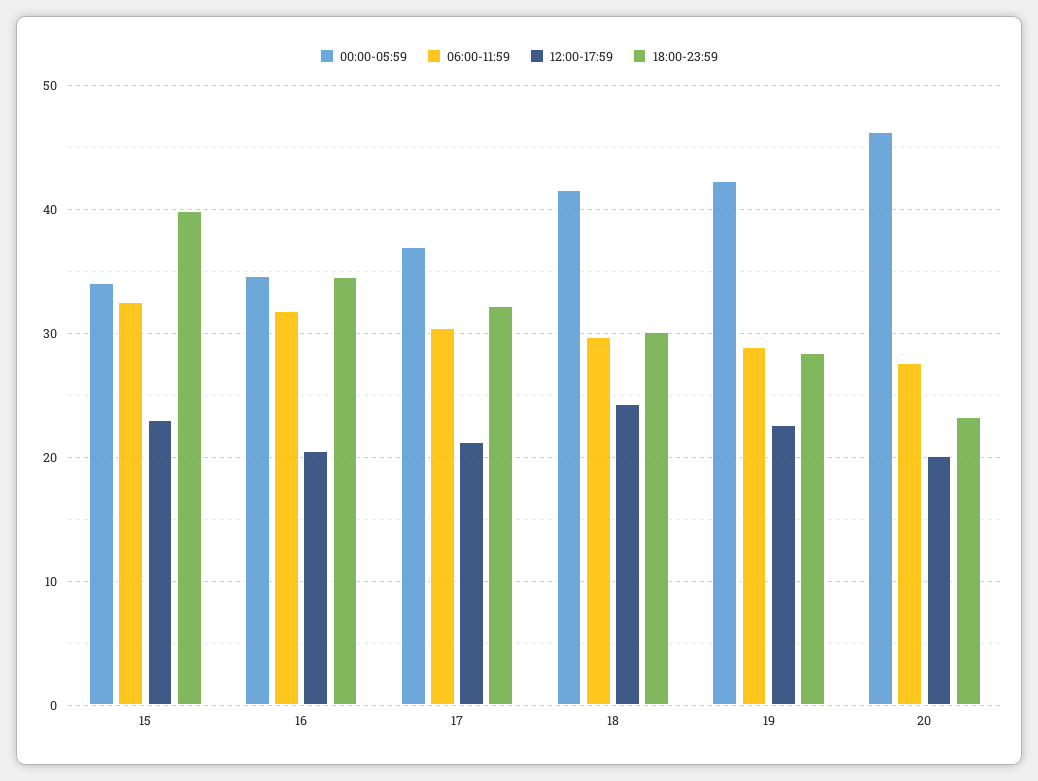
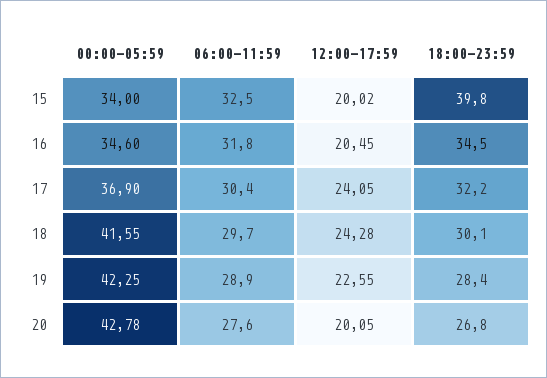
12:00-17:59, 15: 23 -> 20.02
12:00-17:59, 17: 21 -> 24.05
00:00-05:59, 20: 46 -> 42.78
18:00-23:59, 20: 23 -> 26.8

